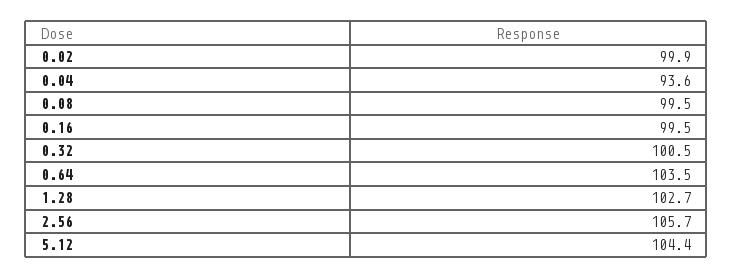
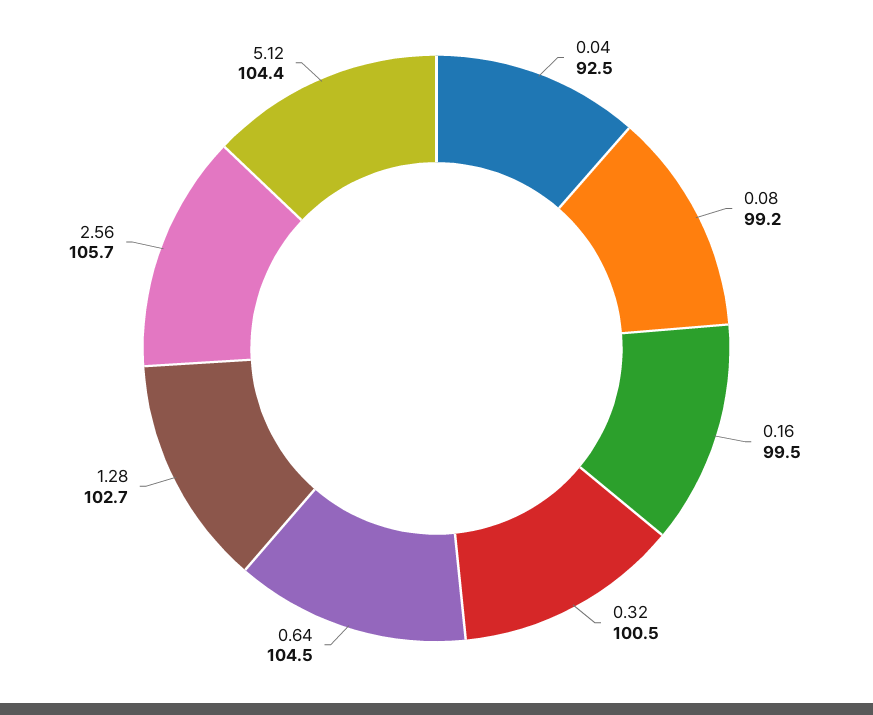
0.02: 99.9 -> none
0.04: 93.6 -> 92.5
0.08: 99.5 -> 99.2
0.64: 103.5 -> 104.5

